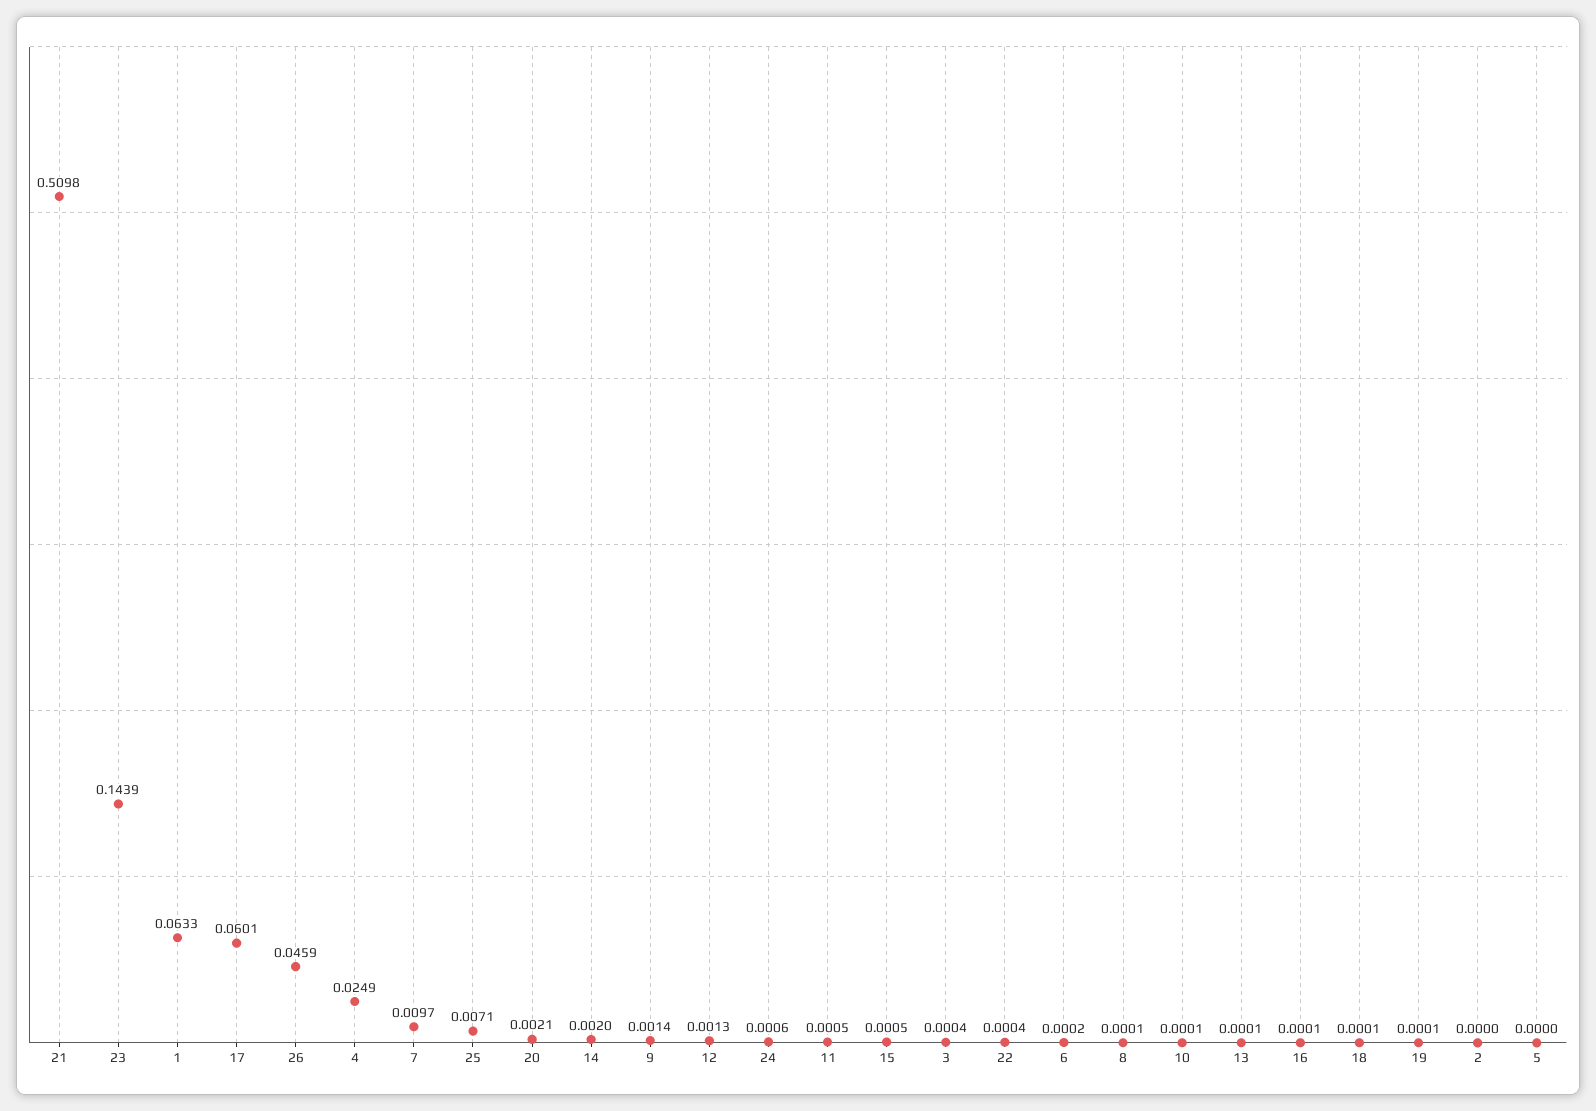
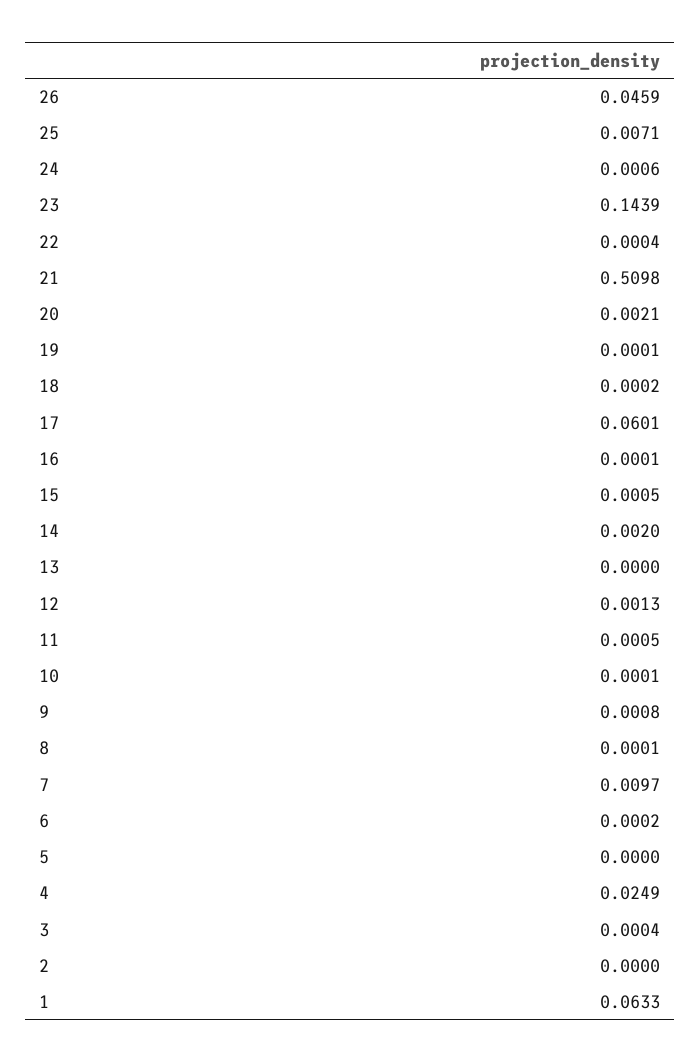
9: 0.0014 -> 0.0008
13: 0.0001 -> 0
18: 0.0001 -> 0.0002

